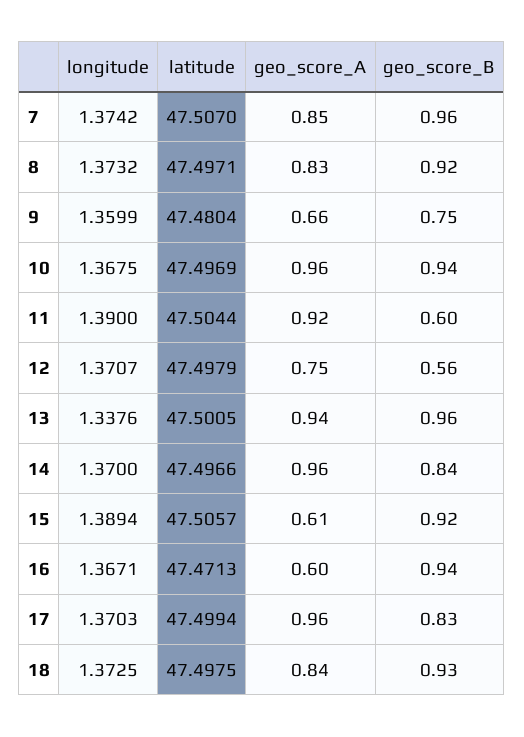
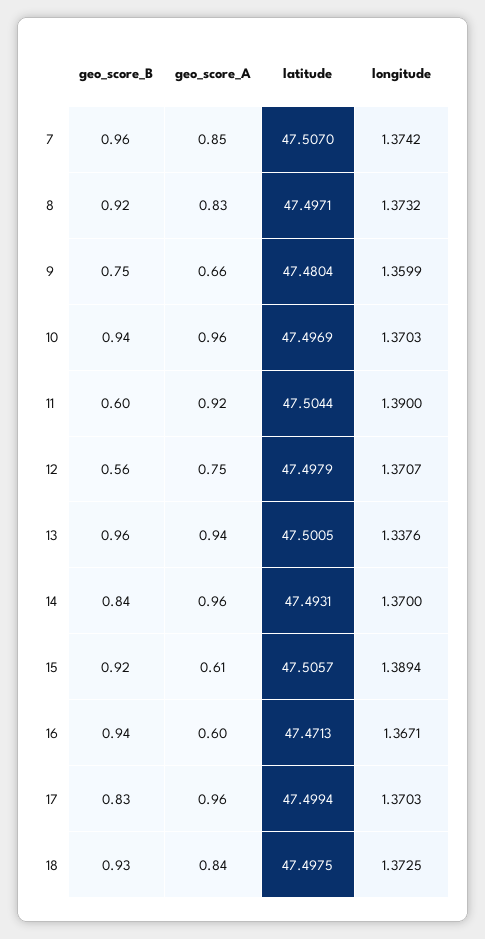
longitude, 10: 1.3675 -> 1.3703
latitude, 14: 47.4966 -> 47.4931

